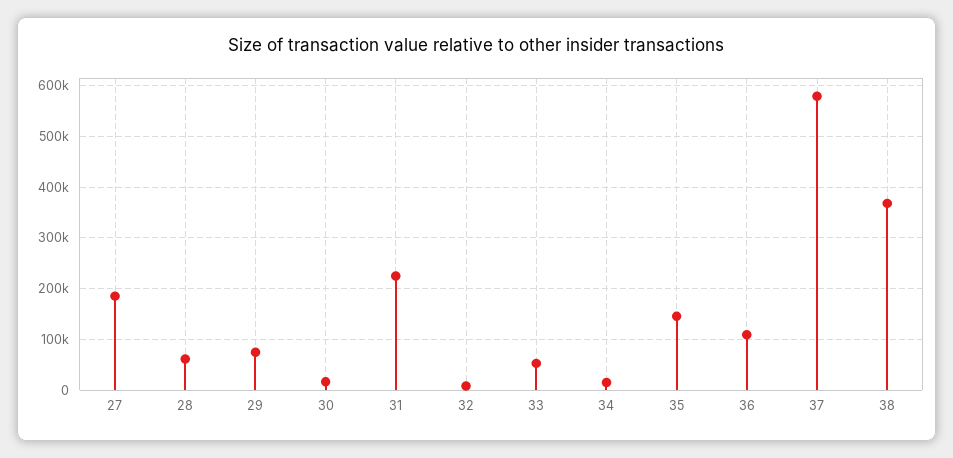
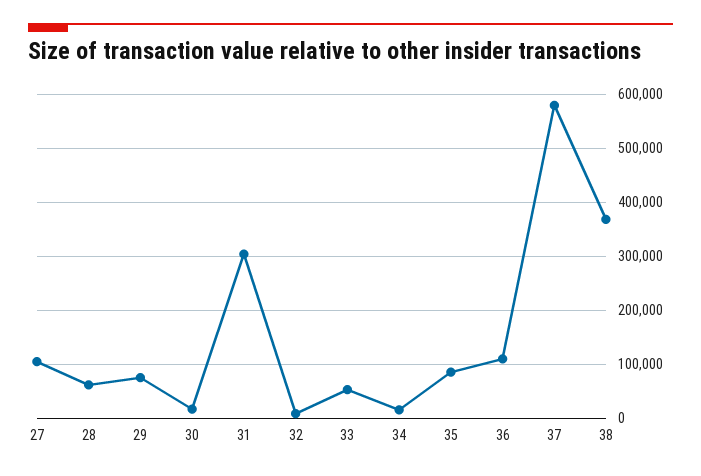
27: 180000 -> 100000
31: 220000 -> 300000
35: 140000 -> 80000

